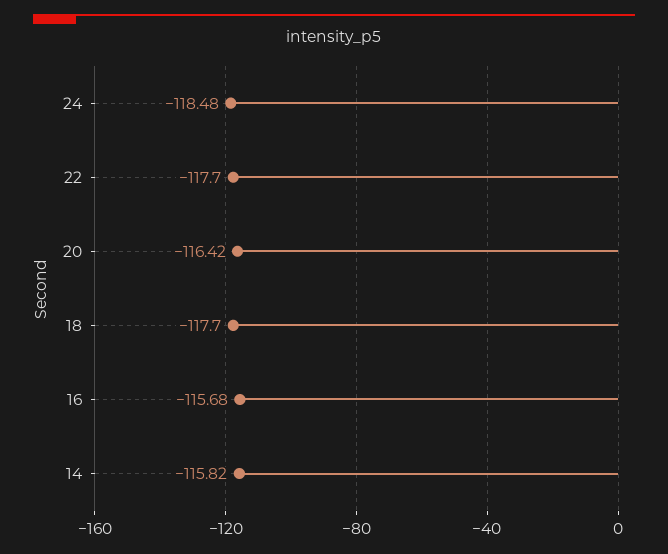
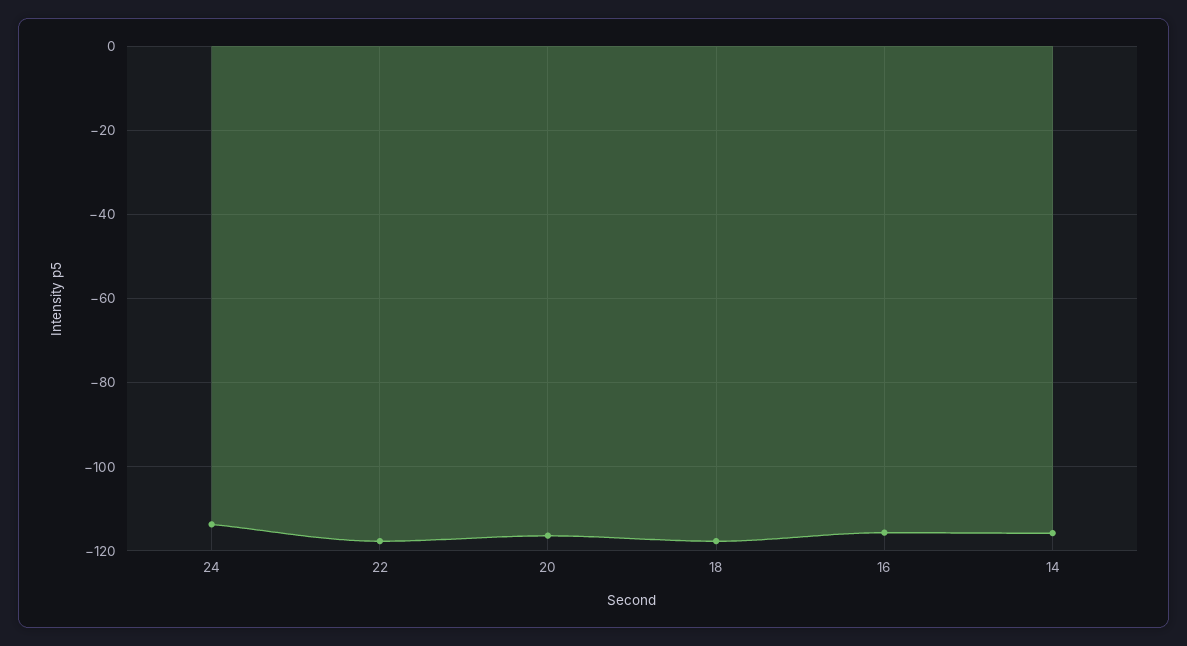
24: -118.48 -> -114

